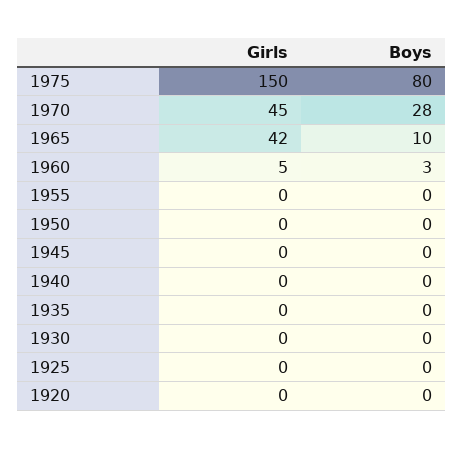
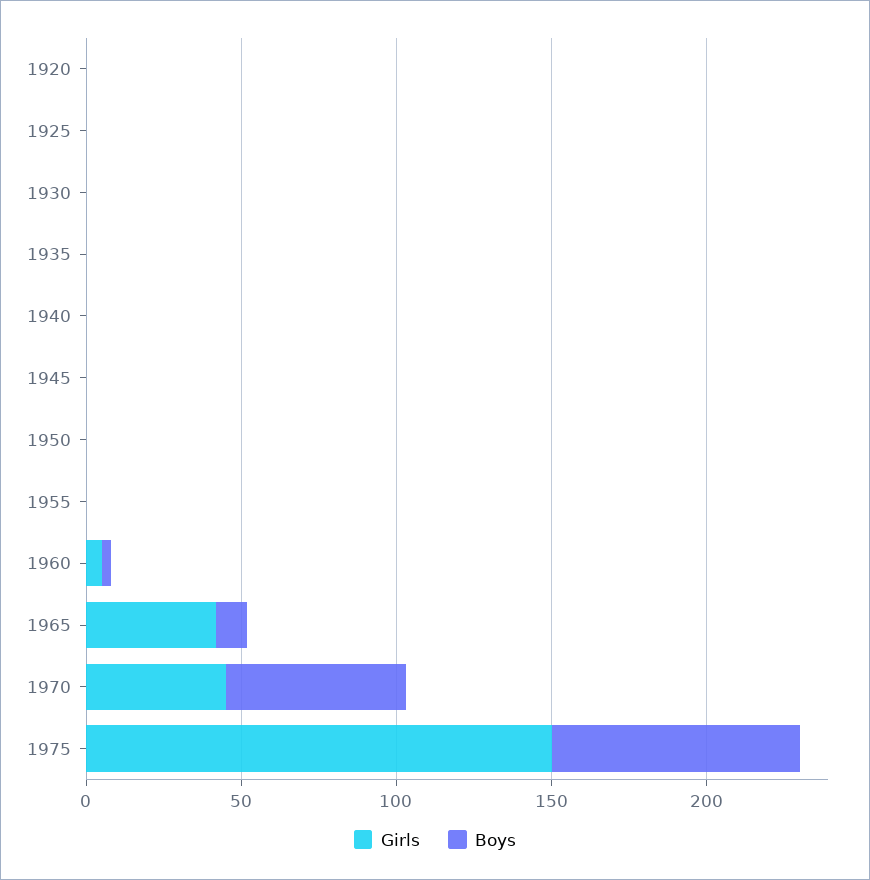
Boys, 1970: 28 -> 60

